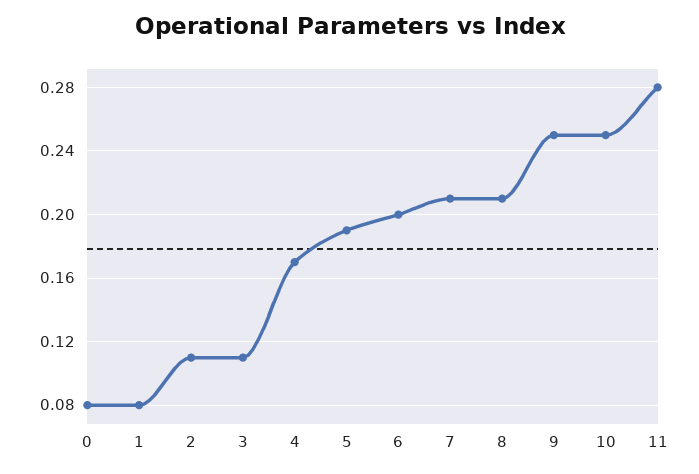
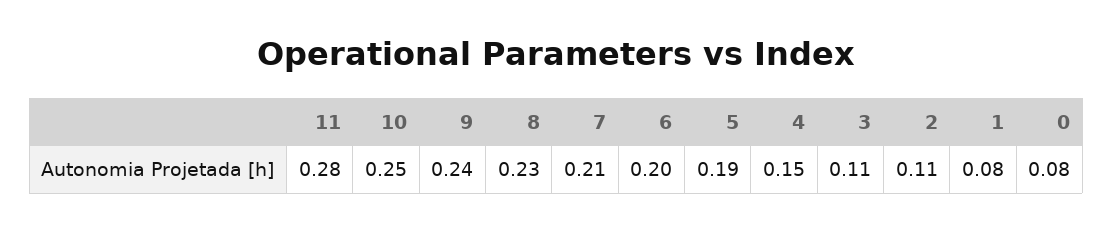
4: 0.17 -> 0.15
8: 0.21 -> 0.23
9: 0.25 -> 0.24

